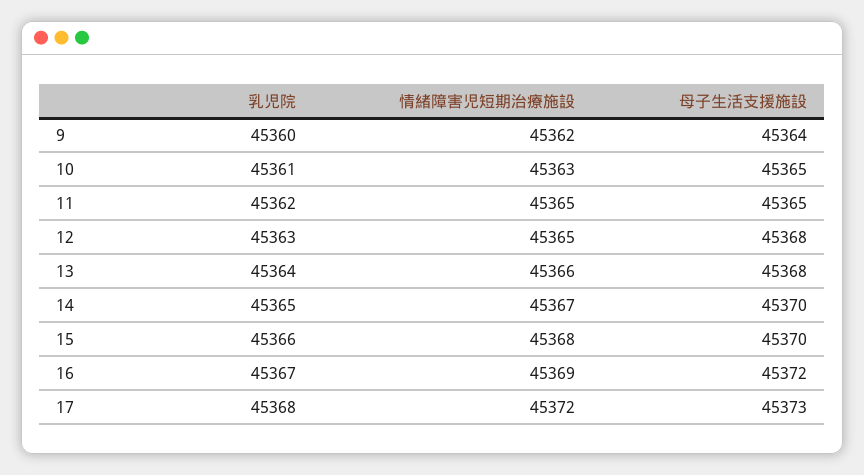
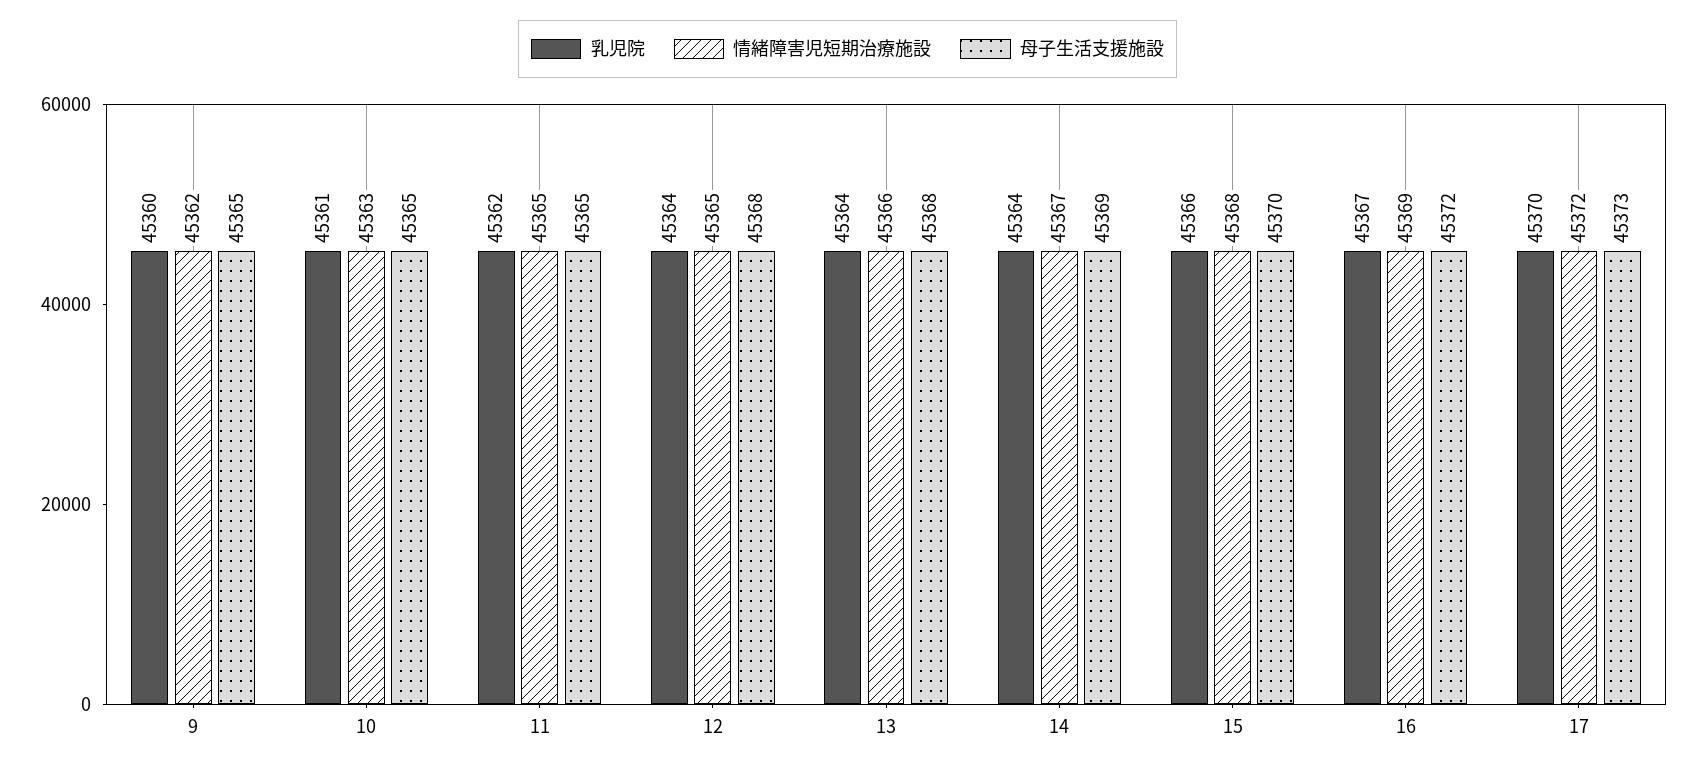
母子生活支援施設, 9: 45364 -> 45365
乳児院, 12: 45363 -> 45364
乳児院, 14: 45365 -> 45364
母子生活支援施設, 14: 45370 -> 45369
乳児院, 17: 45368 -> 45370

